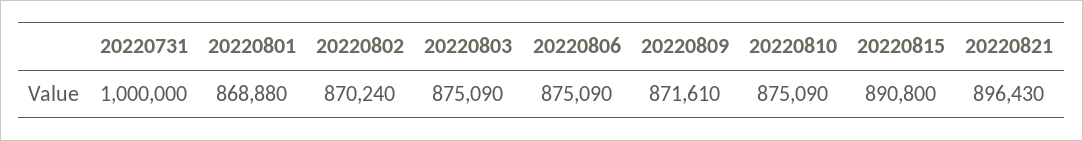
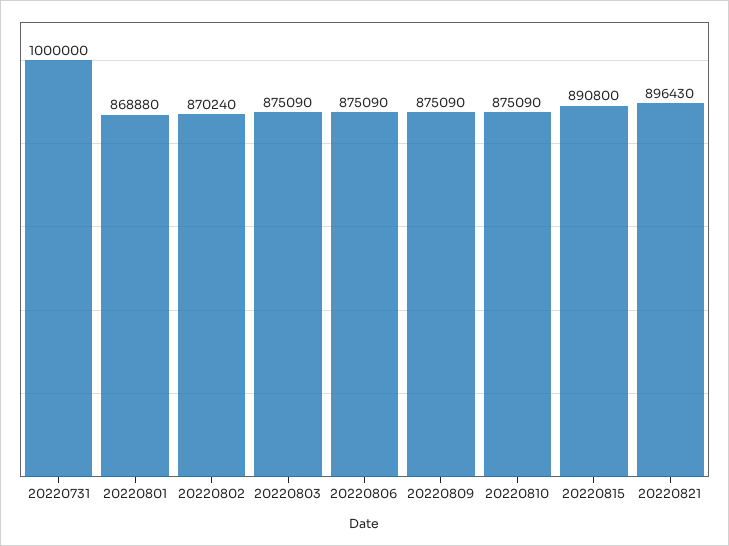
20220809: 871610 -> 875090

